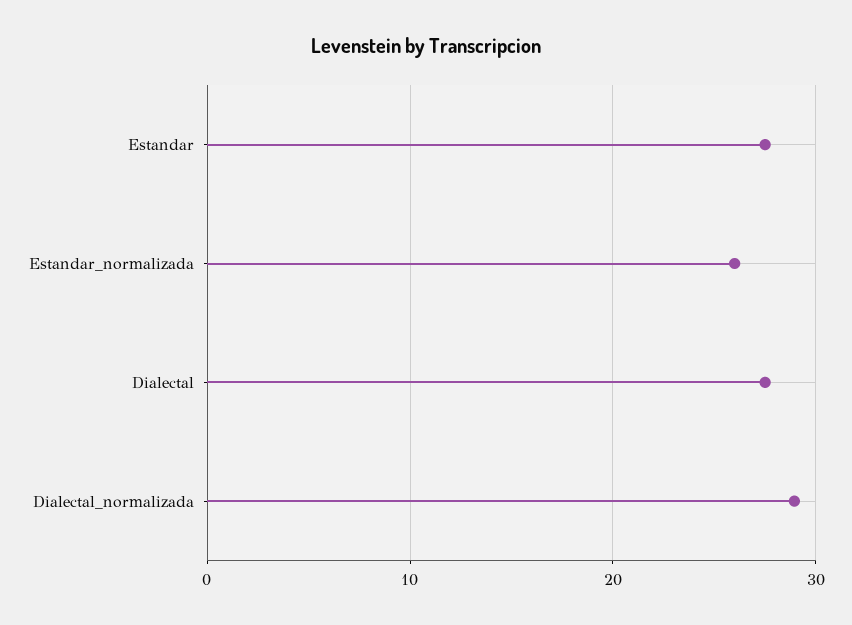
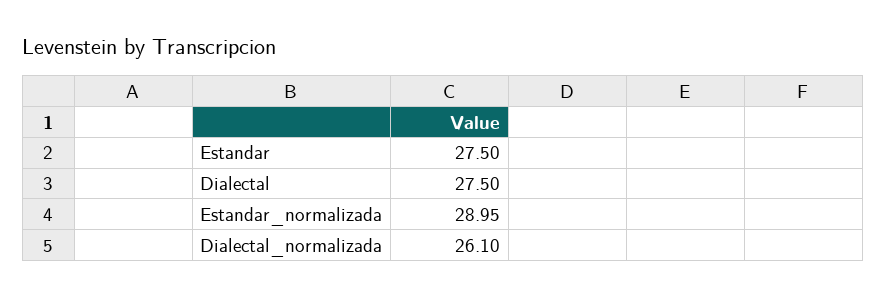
Estandar_normalizada: 26 -> 28.95
Dialectal_normalizada: 29 -> 26.1

